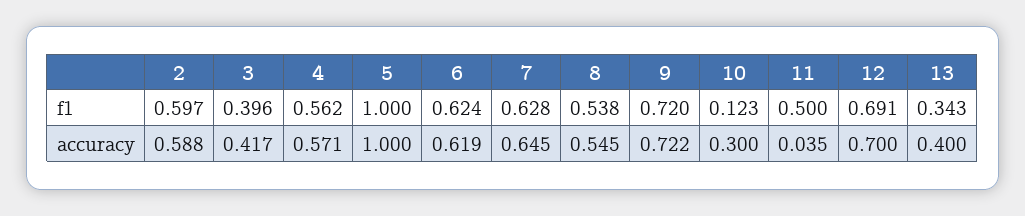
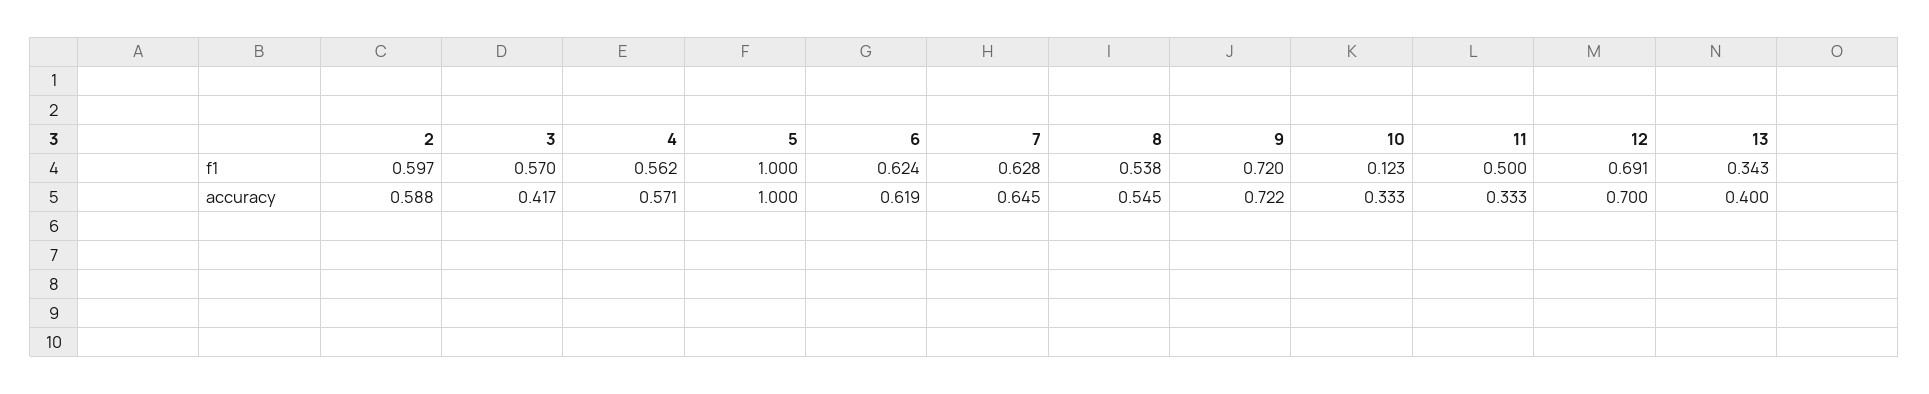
3, f1: 0.396 -> 0.57
10, accuracy: 0.3 -> 0.333
11, accuracy: 0.035 -> 0.333

